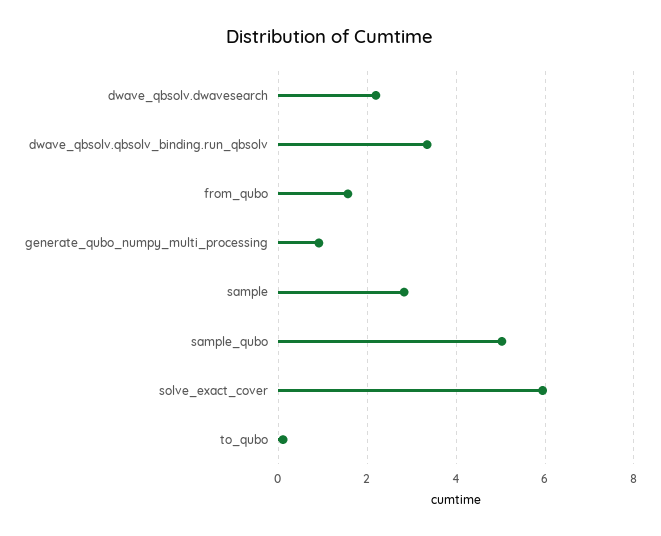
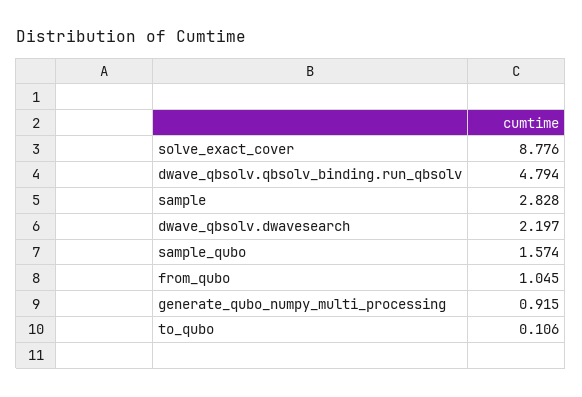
dwave_qbsolv.qbsolv_binding.run_qbsolv: 3.4 -> 4.794
from_qubo: 1.6 -> 1.045
sample_qubo: 5 -> 1.574
solve_exact_cover: 6 -> 8.776

